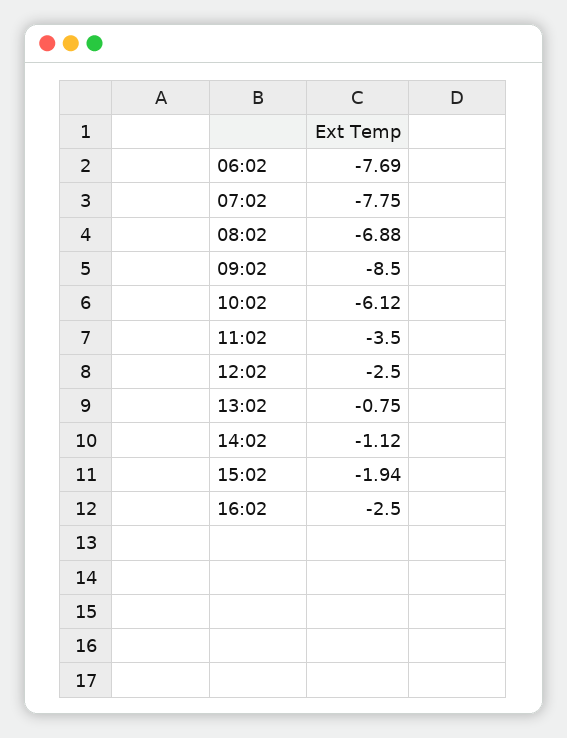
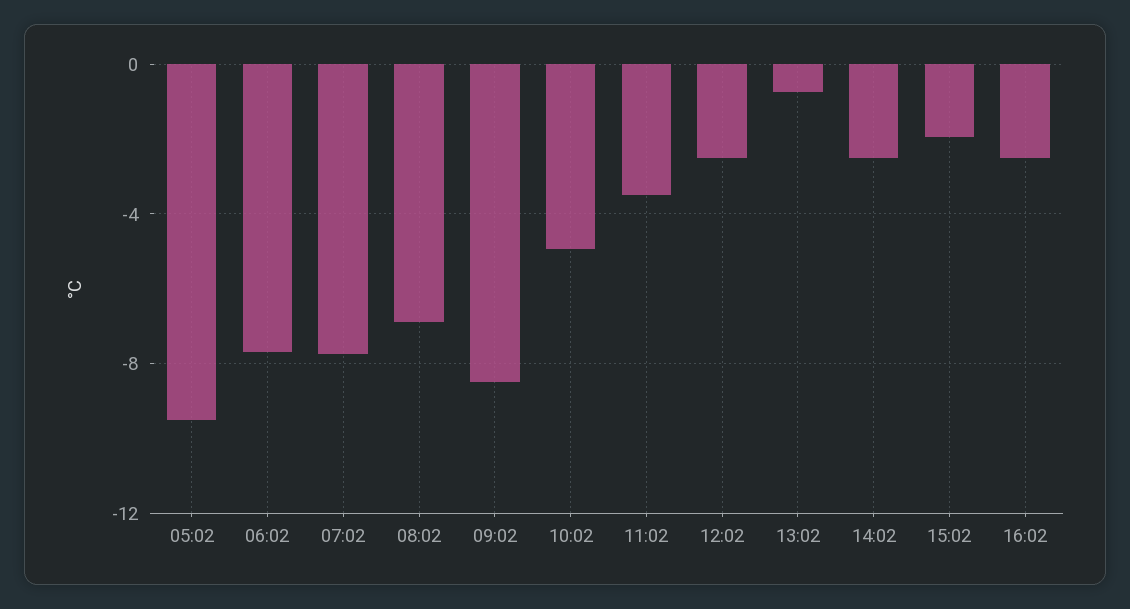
10:02: -6.12 -> -5
14:02: -1.12 -> -2.5
05:02: none -> -9.5

